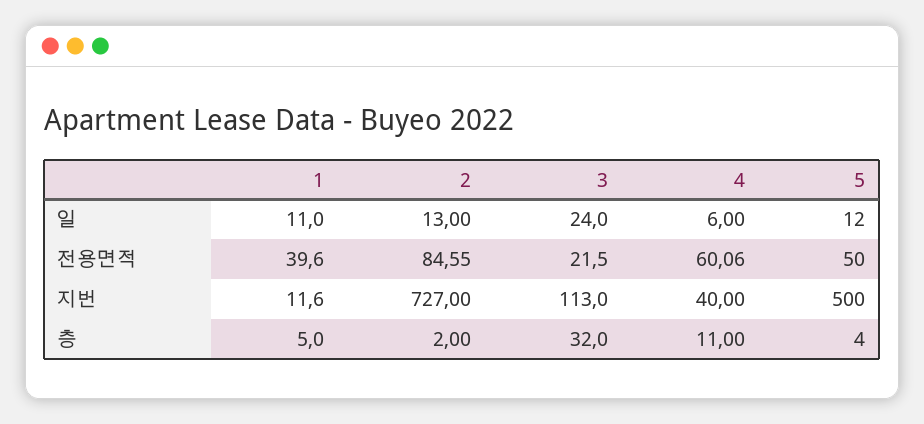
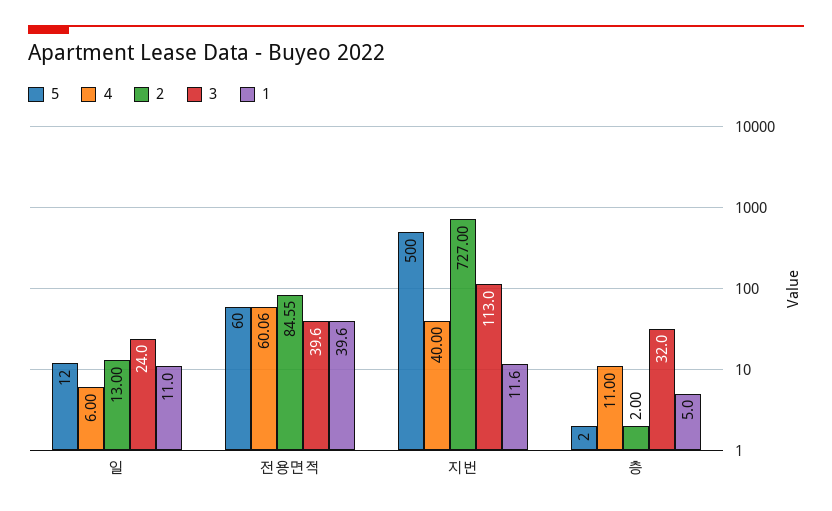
3, 전용면적: 21.5 -> 39.6
5, 전용면적: 50 -> 60
5, 층: 4 -> 2

